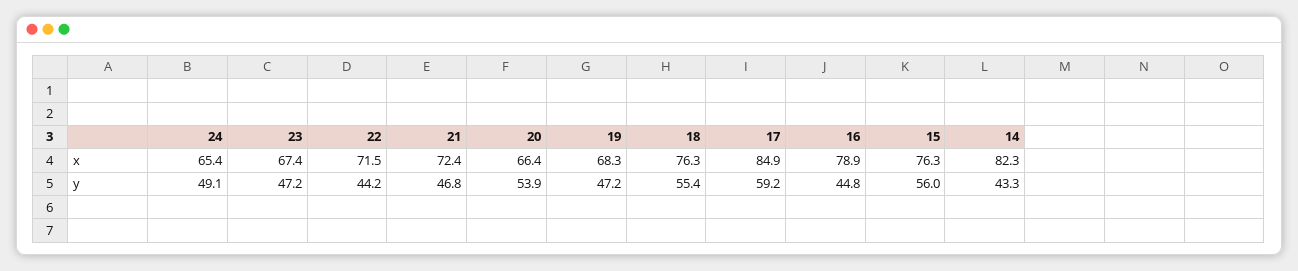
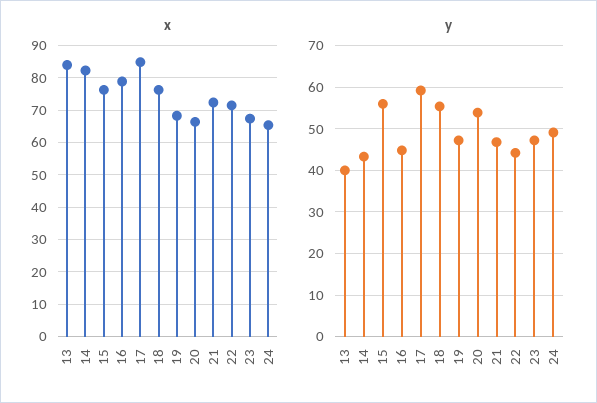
x, 13: none -> 84
y, 13: none -> 40

